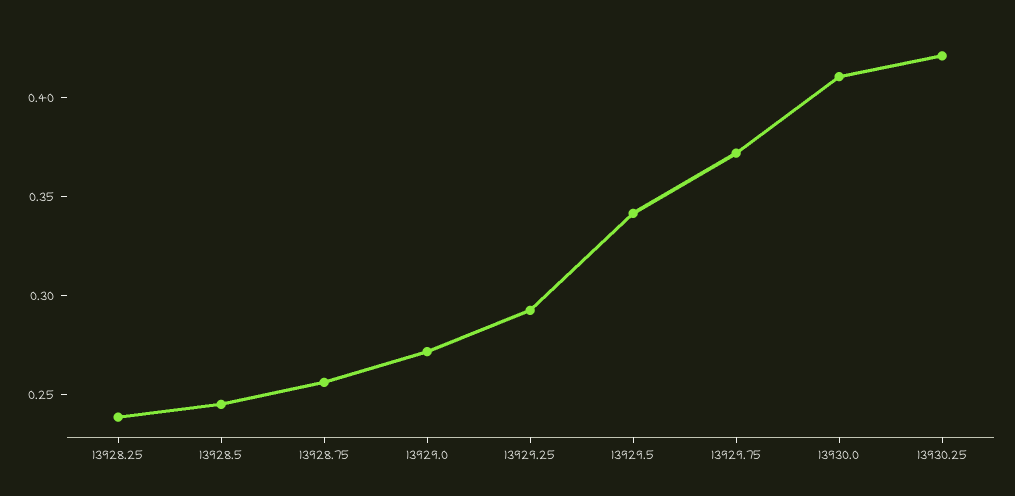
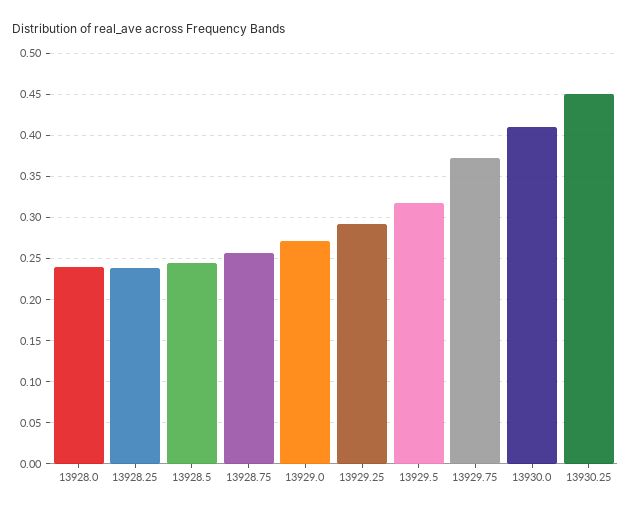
13929.5: 0.34 -> 0.32
13930.25: 0.42 -> 0.45
13928.0: none -> 0.24

